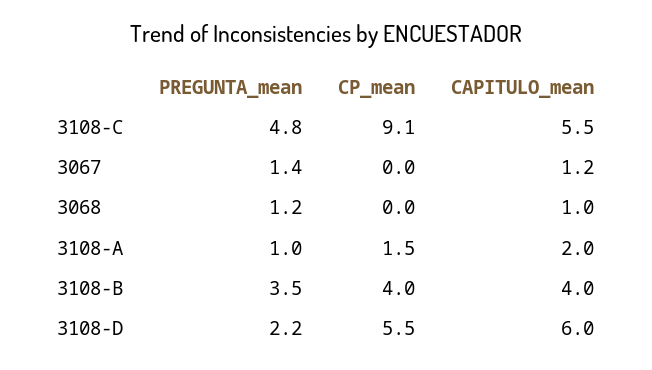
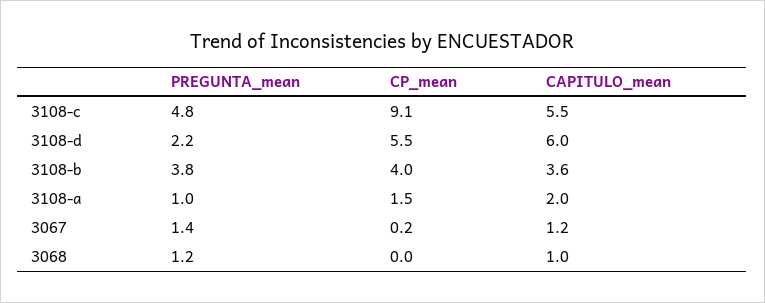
CP_mean, 3067: 0 -> 0.2
PREGUNTA_mean, 3108-B: 3.5 -> 3.8
CAPITULO_mean, 3108-B: 4 -> 3.6

